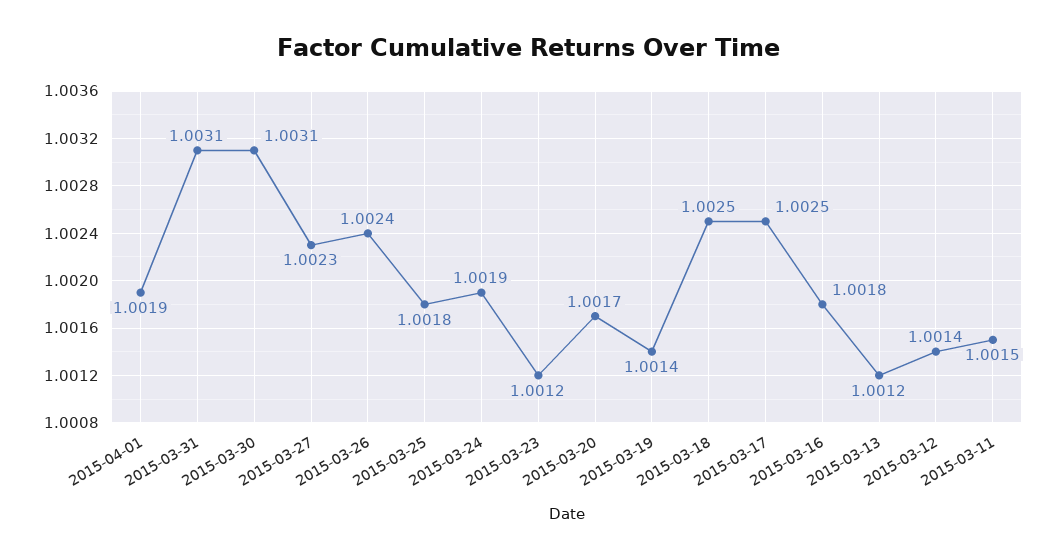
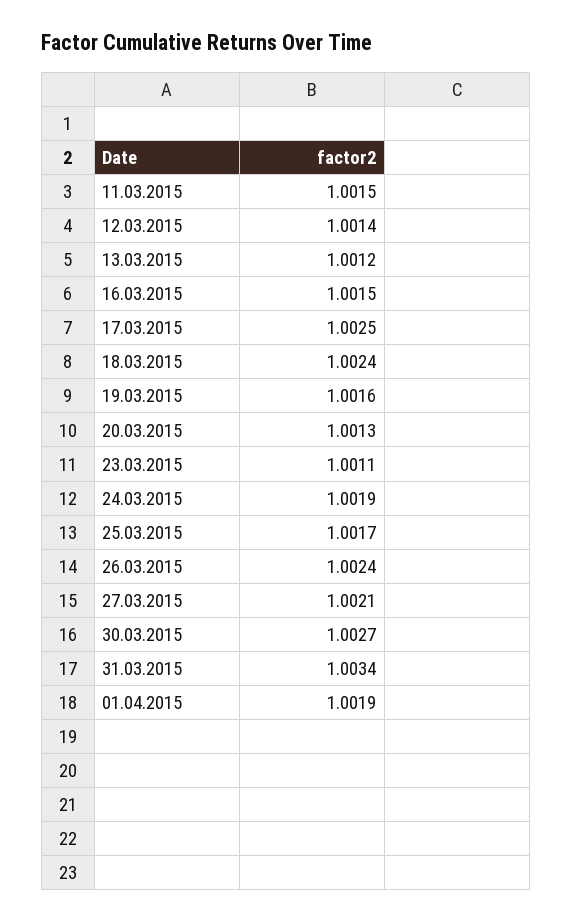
2015-03-31: 1.0031 -> 1.0034
2015-03-30: 1.0031 -> 1.0027
2015-03-27: 1.0023 -> 1.0021
2015-03-25: 1.0018 -> 1.0017
2015-03-23: 1.0012 -> 1.0011
2015-03-20: 1.0017 -> 1.0013
2015-03-19: 1.0014 -> 1.0016
2015-03-18: 1.0025 -> 1.0024
2015-03-16: 1.0018 -> 1.0015

